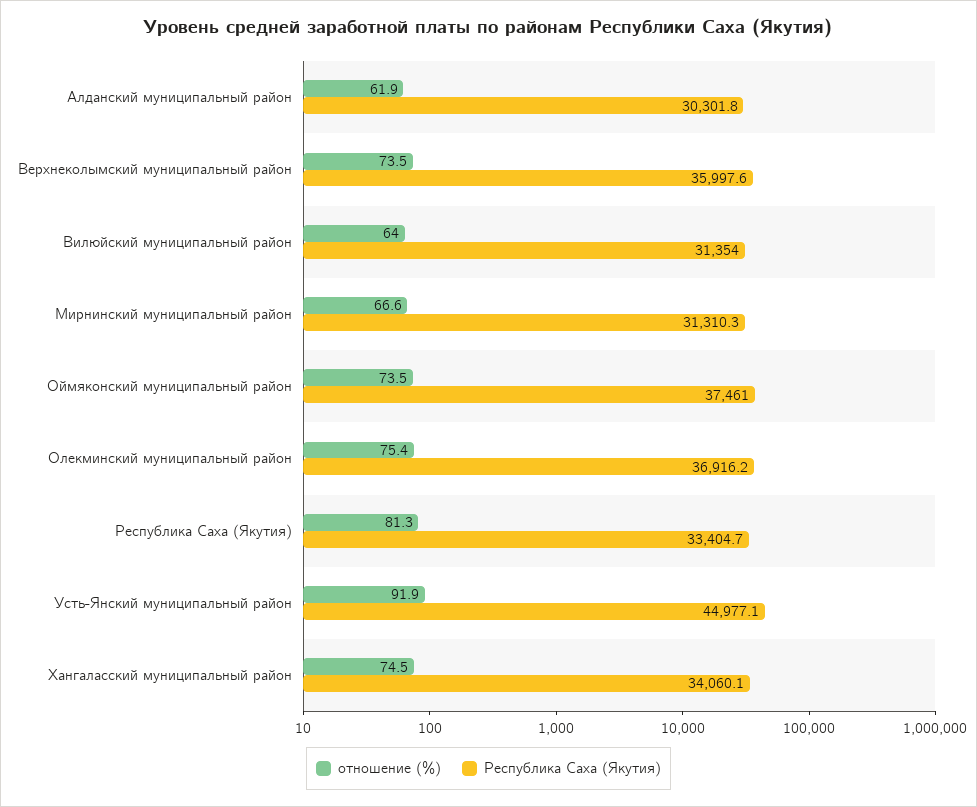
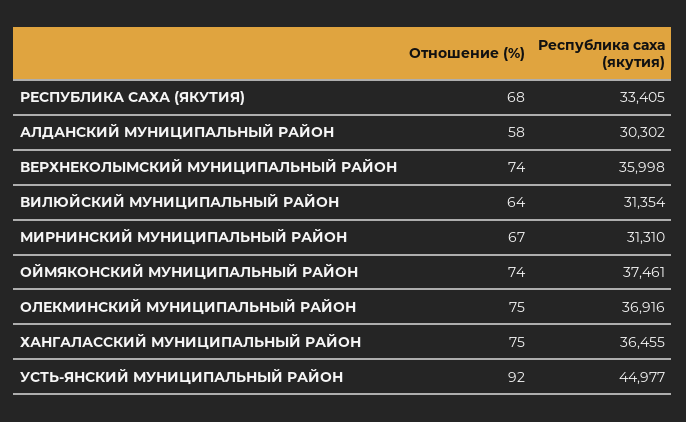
отношение (%), Алданский муниципальный район: 61.9 -> 58
отношение (%), Республика Саха (Якутия): 81.3 -> 68
Республика Саха (Якутия), Хангаласский муниципальный район: 34060.1 -> 36455

